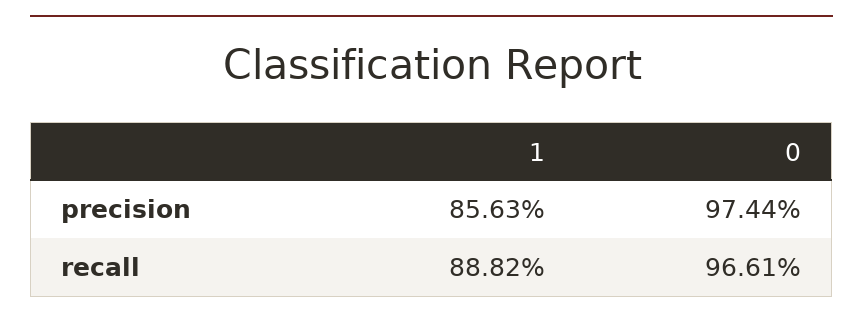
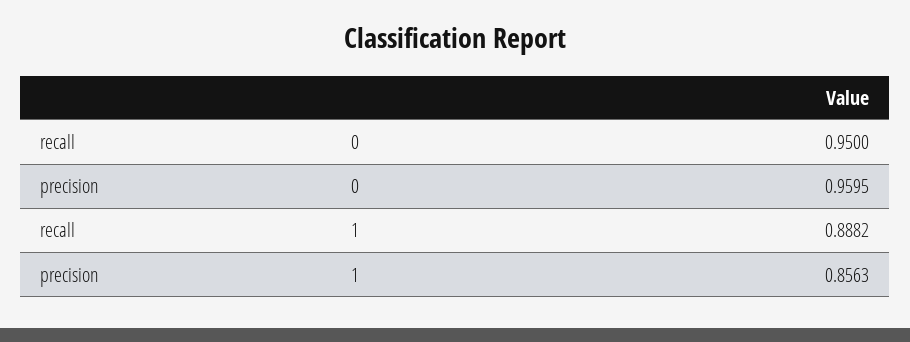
0, precision: 0.9744 -> 0.9595
0, recall: 0.9661 -> 0.95

